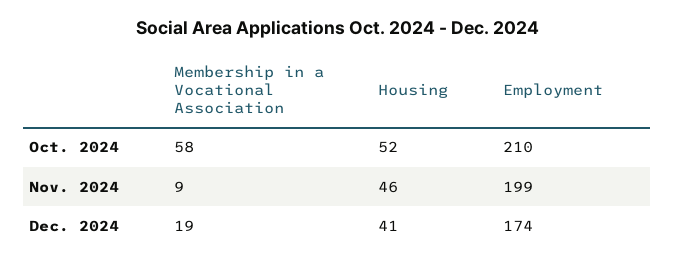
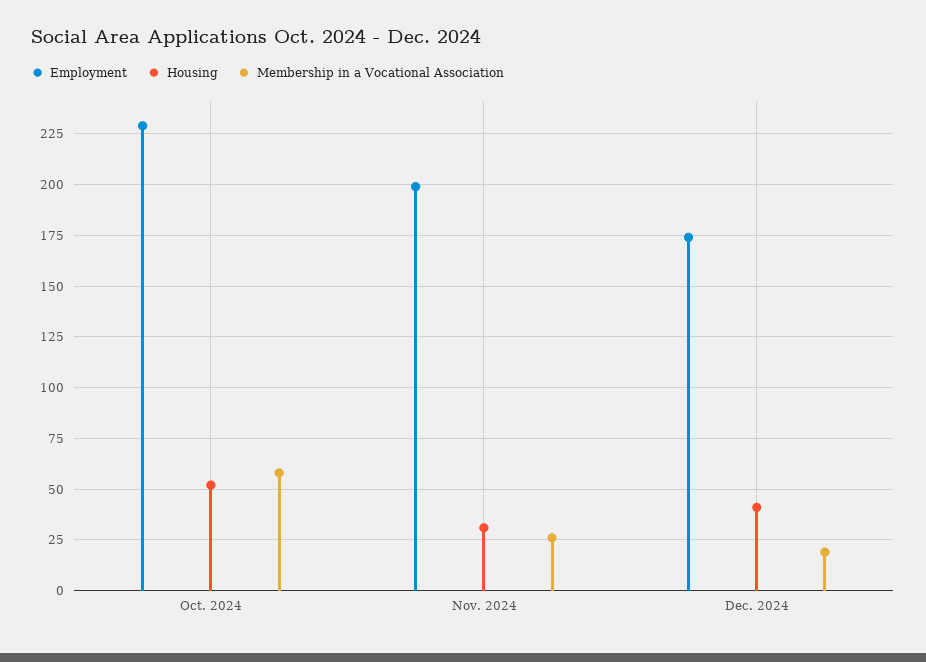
Employment, Oct. 2024: 210 -> 230
Membership in a Vocational Association, Nov. 2024: 9 -> 25
Housing, Nov. 2024: 46 -> 30

